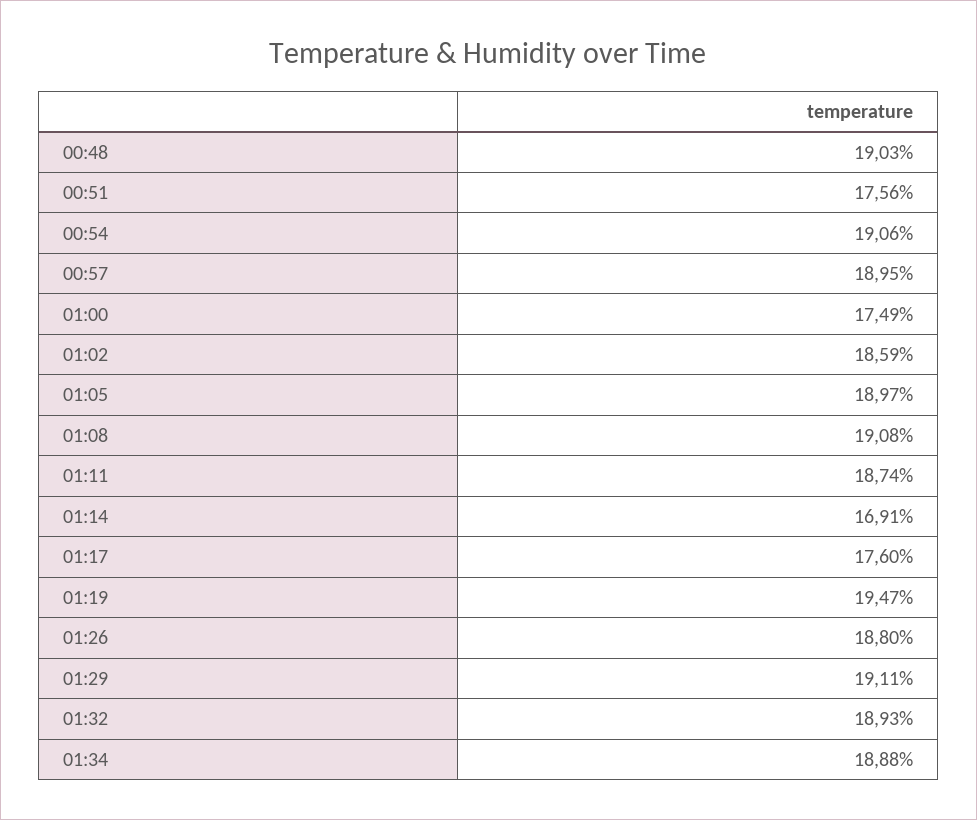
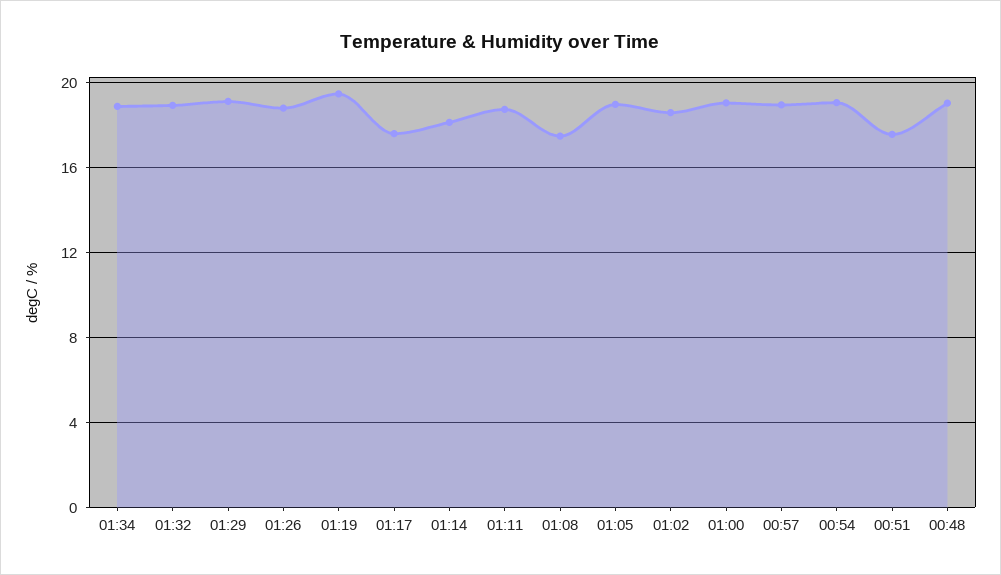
01:00: 17.49 -> 19
01:08: 19.08 -> 17.5
01:14: 16.91 -> 18

